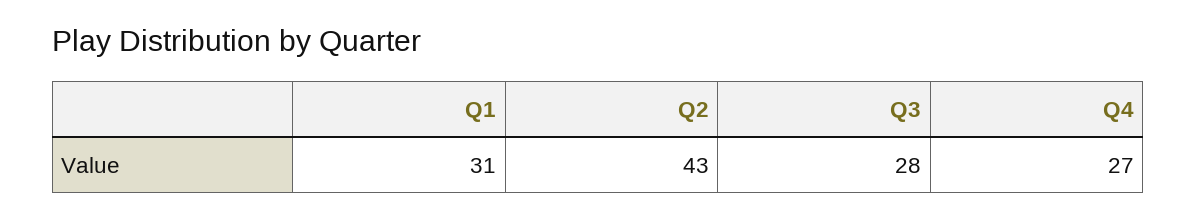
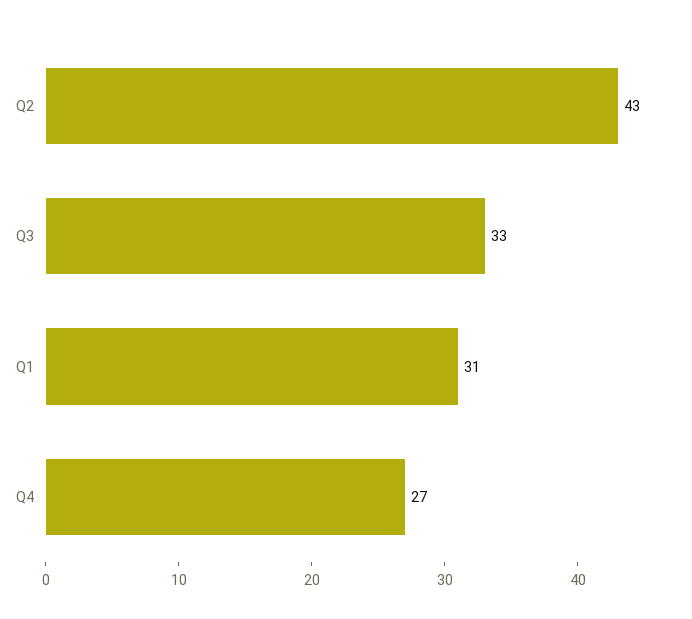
Q3: 28 -> 33

